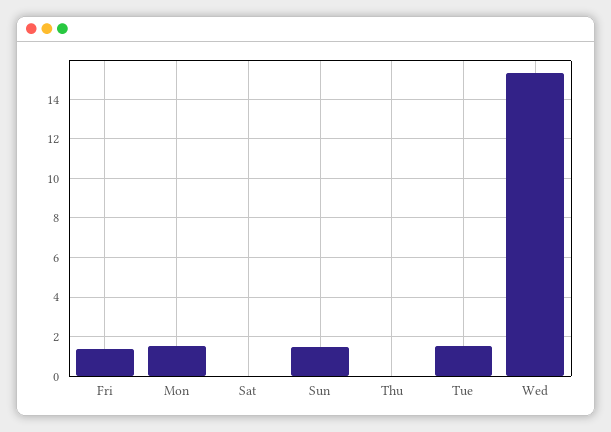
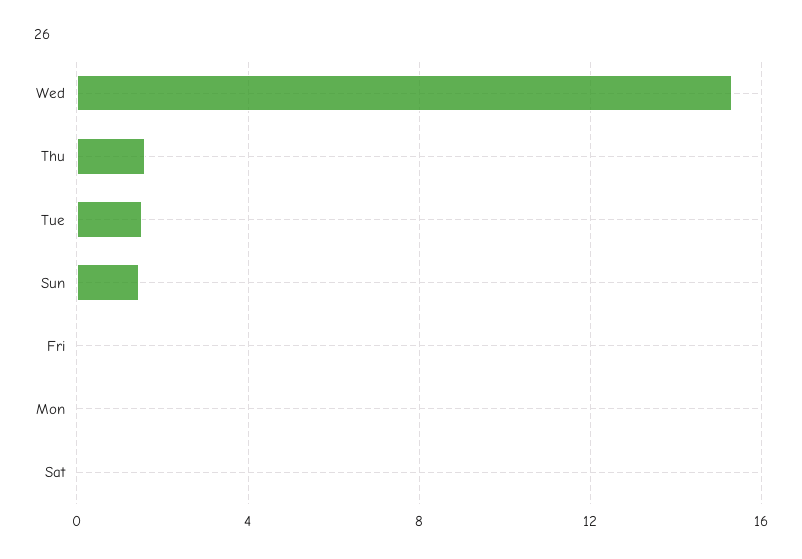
Fri: 1.5 -> 0
Mon: 1.5 -> 0
Thu: 0 -> 1.5

